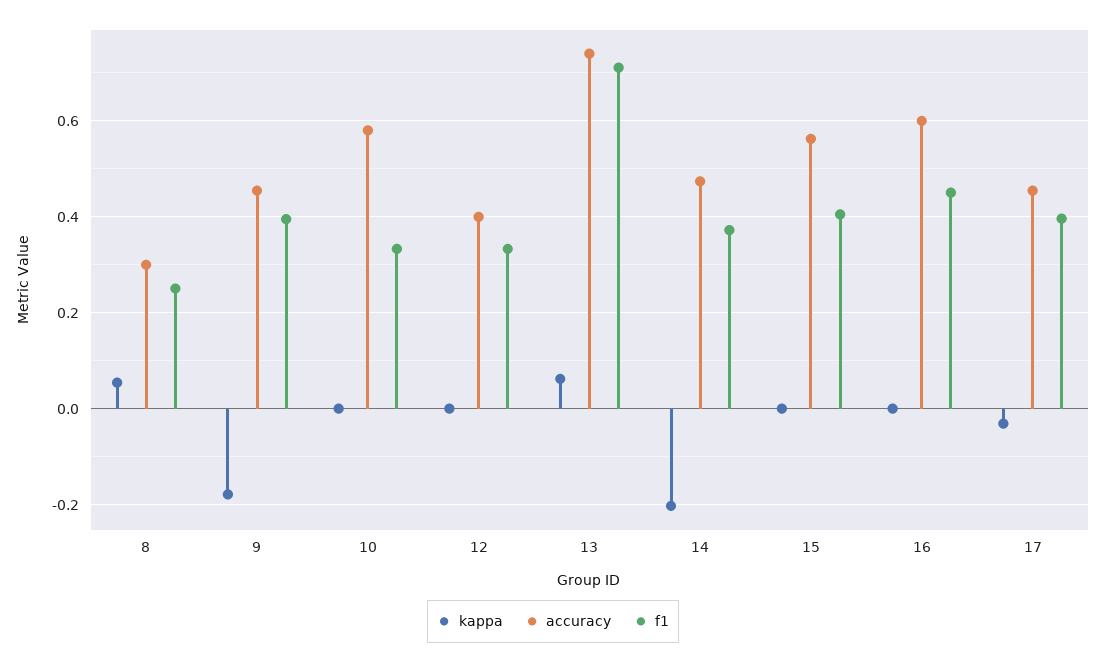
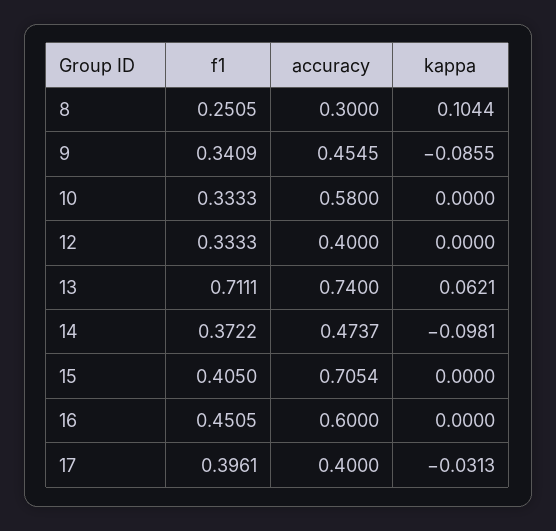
kappa, 8: 0.06 -> 0.1044
kappa, 9: -0.18 -> -0.0855
f1, 9: 0.4 -> 0.3409
kappa, 14: -0.2 -> -0.0981
accuracy, 15: 0.56 -> 0.7054
accuracy, 17: 0.46 -> 0.4

